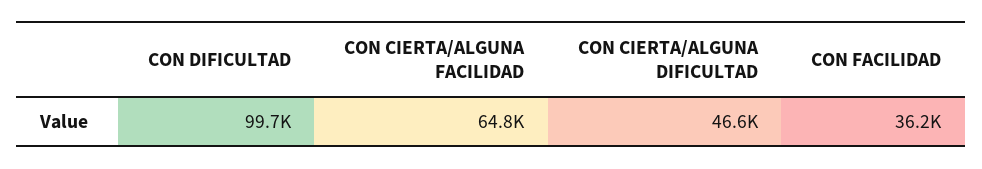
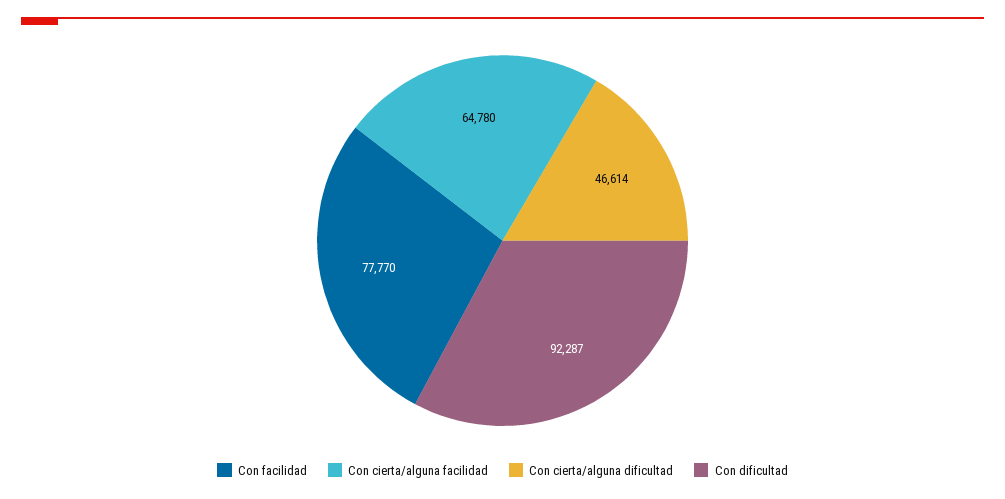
CON DIFICULTAD: 99700 -> 92287
CON FACILIDAD: 36200 -> 77770

